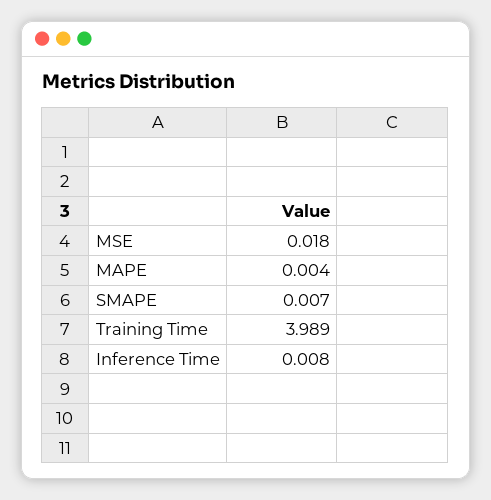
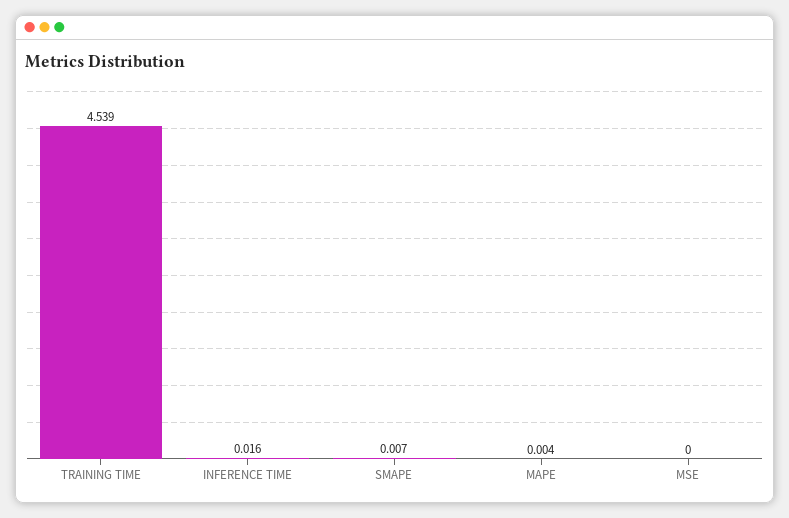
MSE: 0.018 -> 0
Training Time: 3.989 -> 4.539
Inference Time: 0.008 -> 0.016

